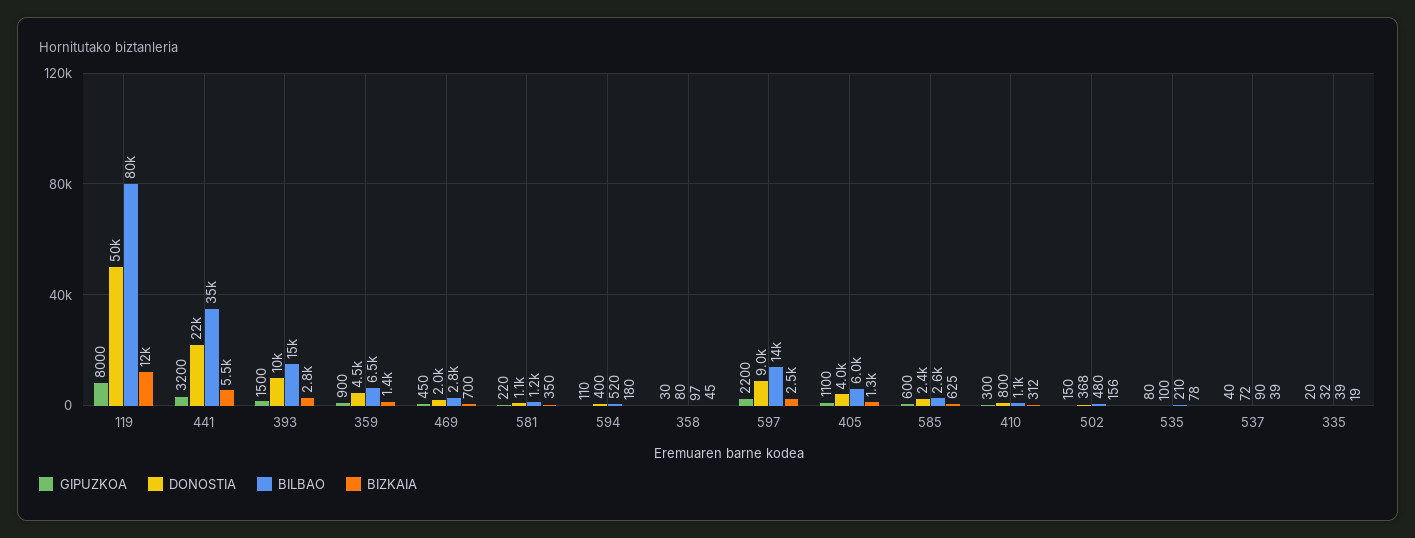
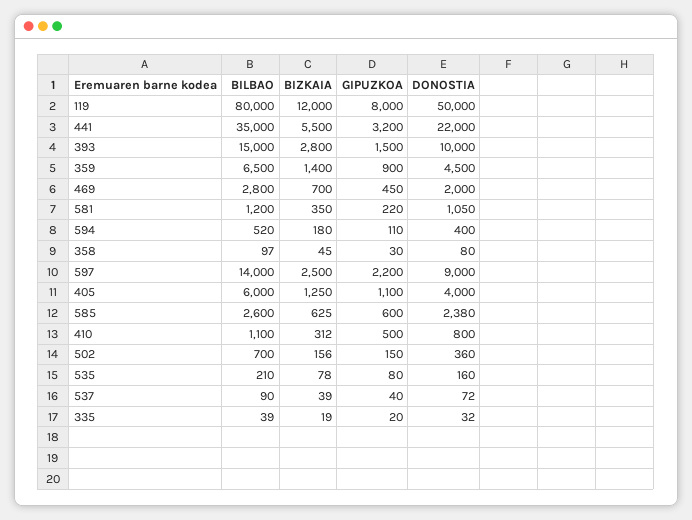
GIPUZKOA, 410: 300 -> 500
DONOSTIA, 502: 368 -> 360
BILBAO, 502: 480 -> 700
DONOSTIA, 535: 100 -> 160

